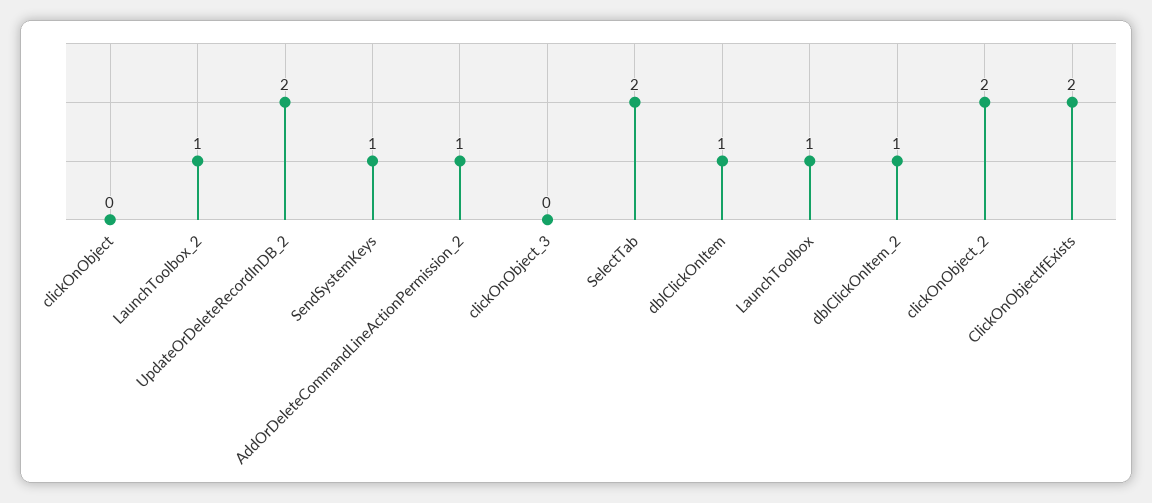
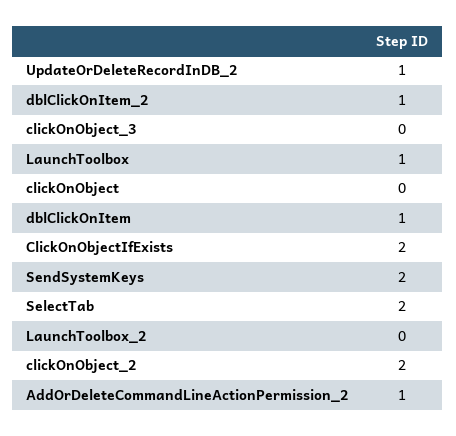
LaunchToolbox_2: 1 -> 0
UpdateOrDeleteRecordInDB_2: 2 -> 1
SendSystemKeys: 1 -> 2

